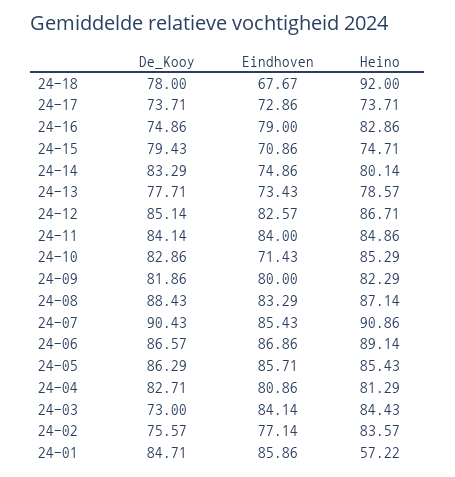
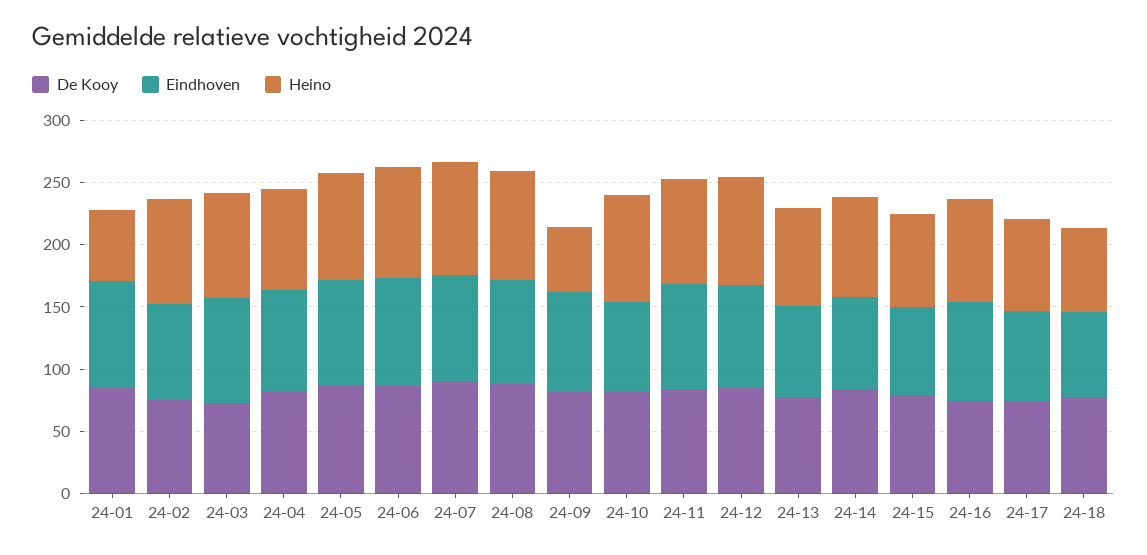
Heino, 24-18: 92 -> 70
Heino, 24-09: 82.29 -> 50

